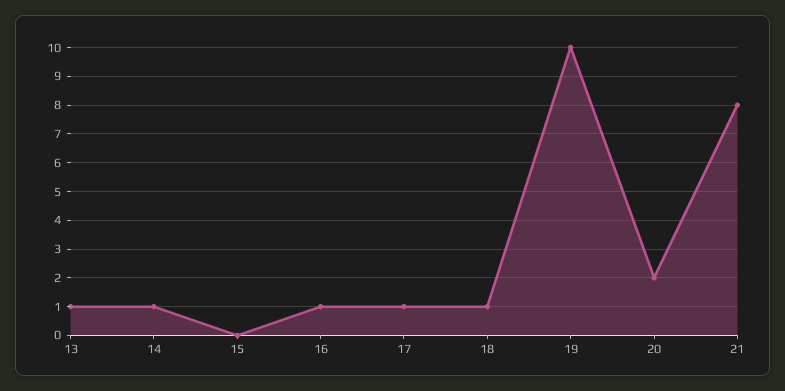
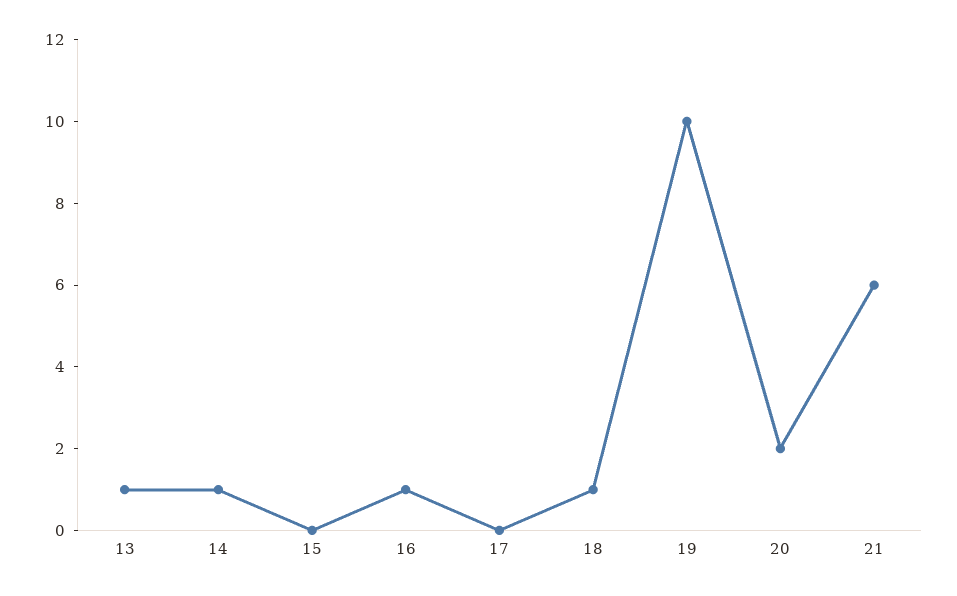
17: 1 -> 0
21: 8 -> 6

